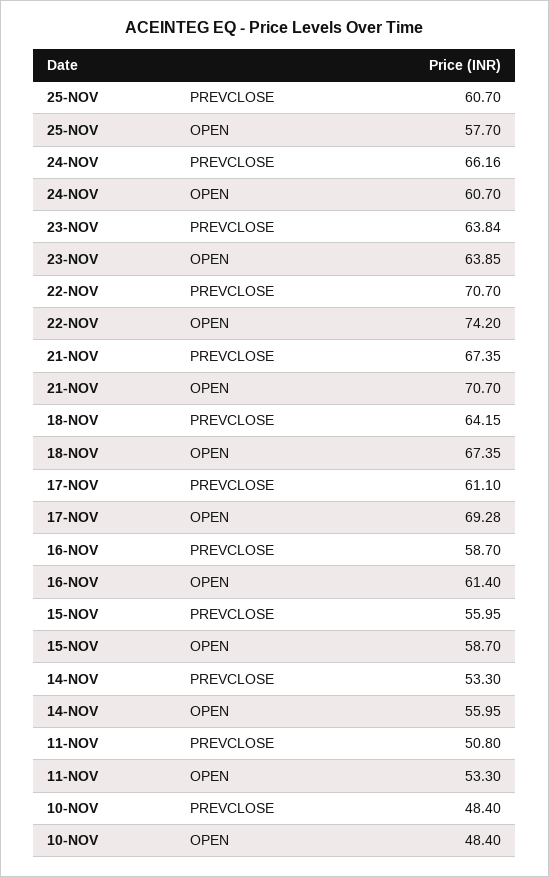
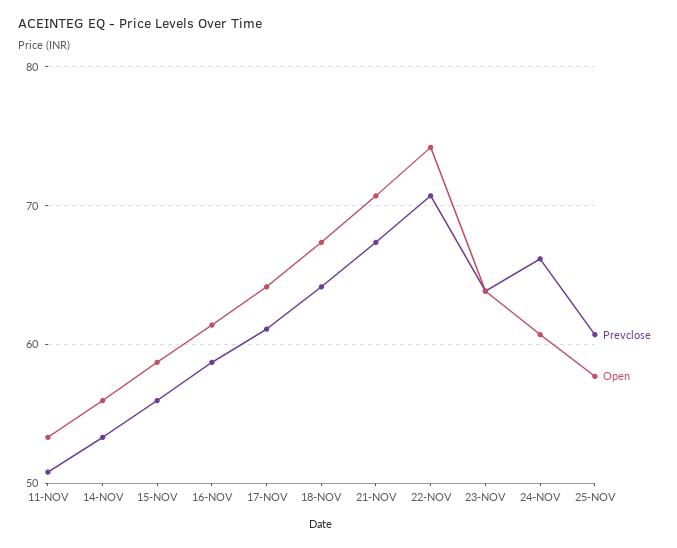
OPEN, 17-NOV: 69.28 -> 64
PREVCLOSE, 10-NOV: 48.4 -> none
OPEN, 10-NOV: 48.4 -> none

